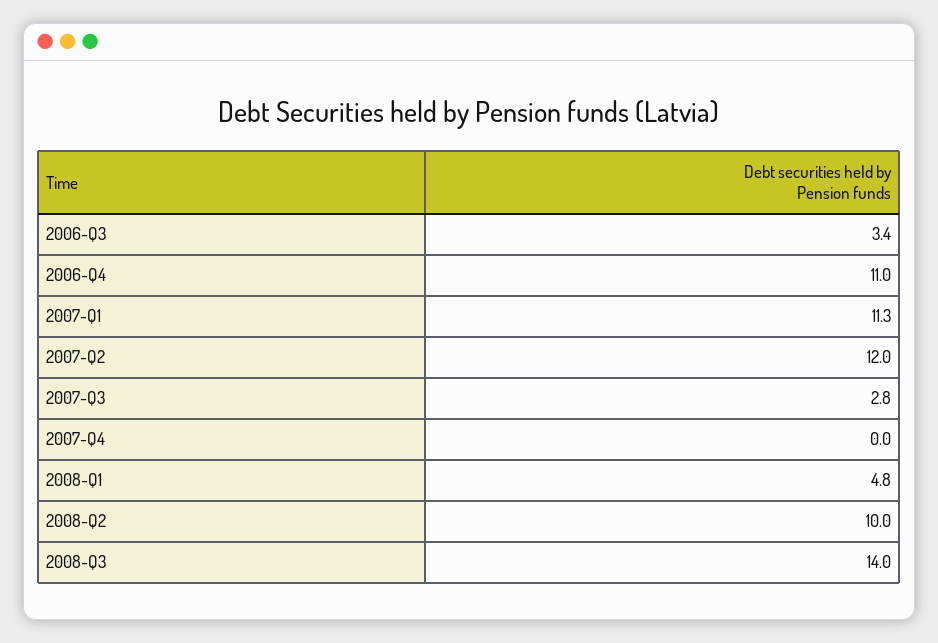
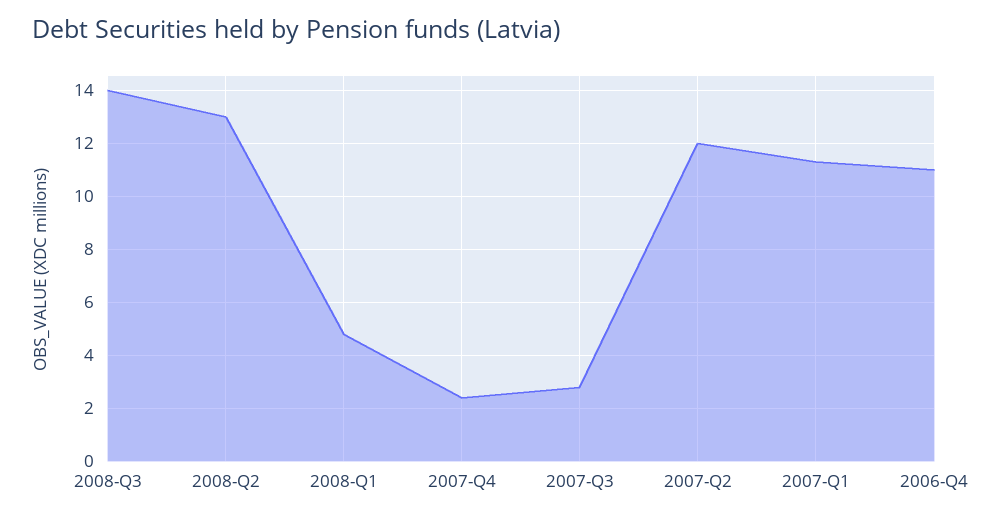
2006-Q3: 3.4 -> none
2007-Q4: 0 -> 2.5
2008-Q2: 10 -> 13

